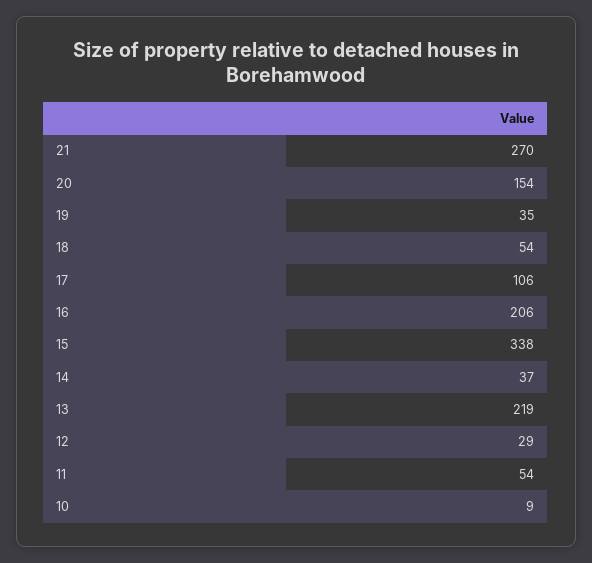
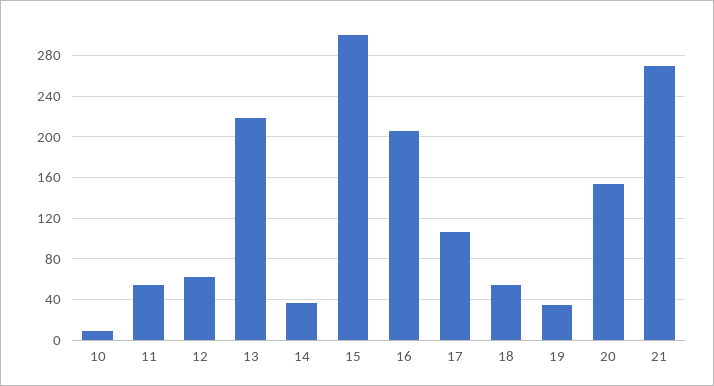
15: 338 -> 300
12: 29 -> 60

